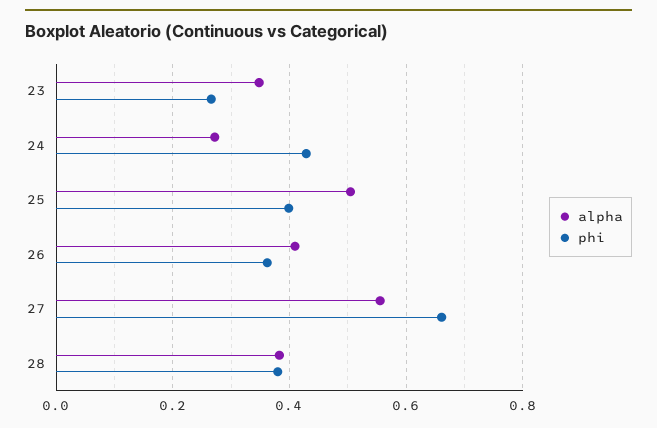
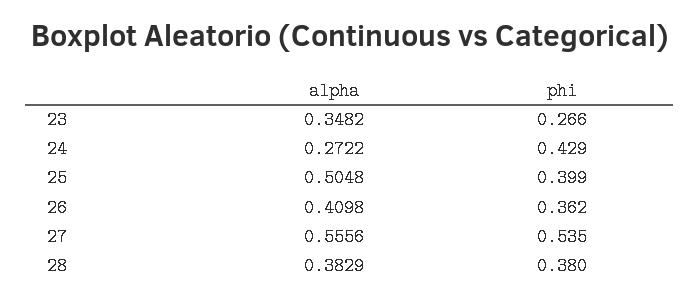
phi, 27: 0.66 -> 0.535

